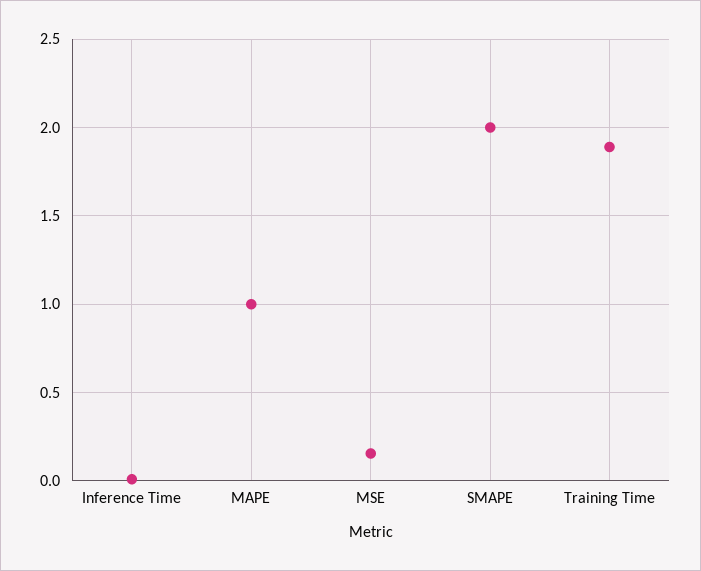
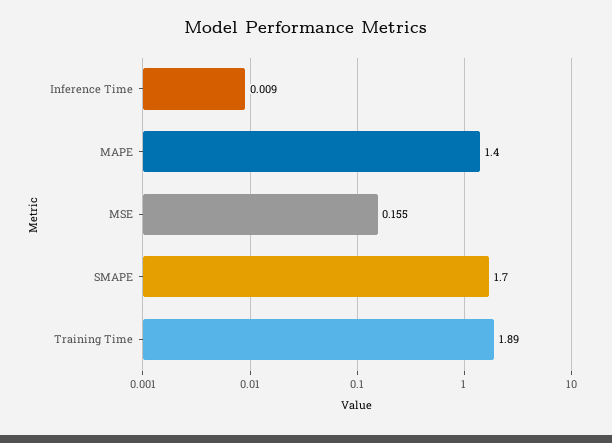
MAPE: 1 -> 1.4
SMAPE: 2 -> 1.7

